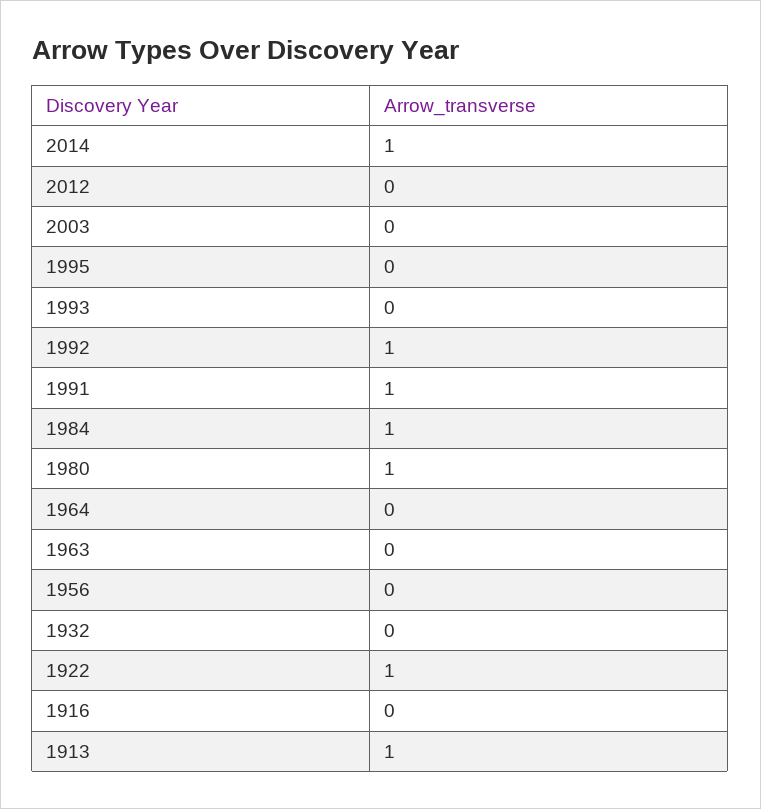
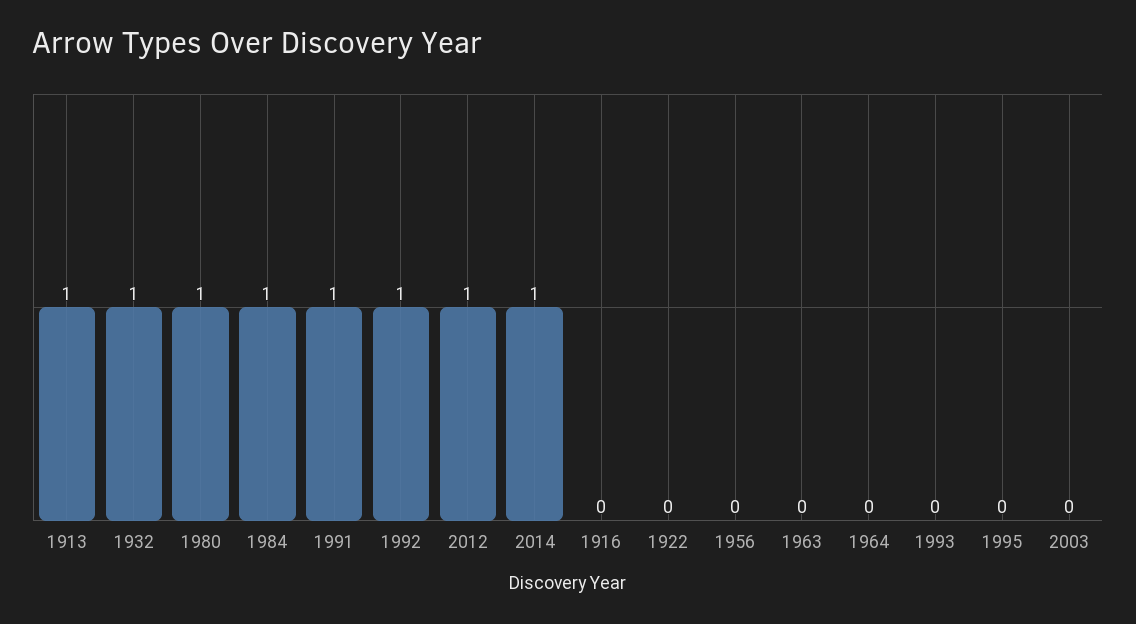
2012: 0 -> 1
1932: 0 -> 1
1922: 1 -> 0

